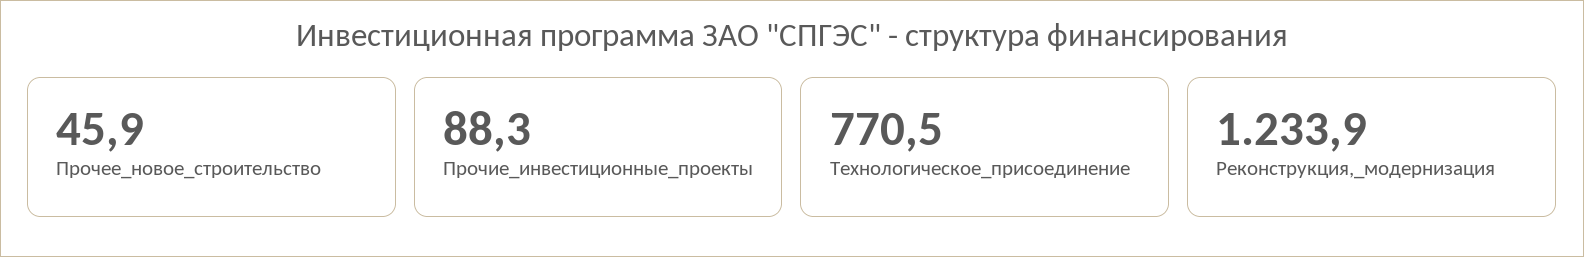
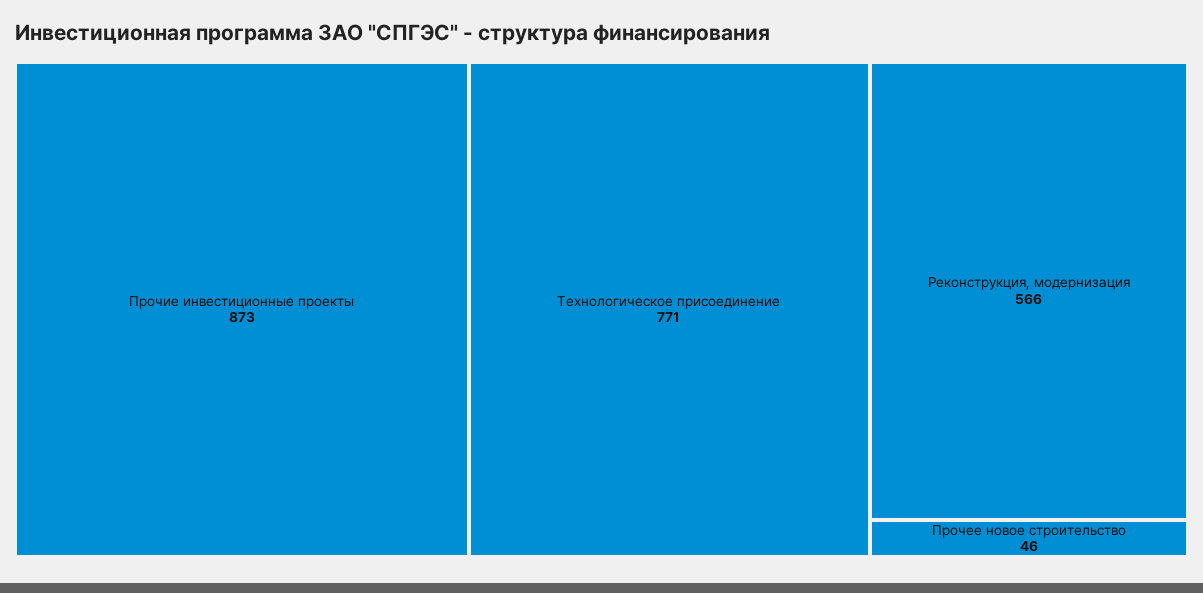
Прочие_инвестиционные_проекты: 88.3 -> 873
Реконструкция,_модернизация: 1233.9 -> 566

